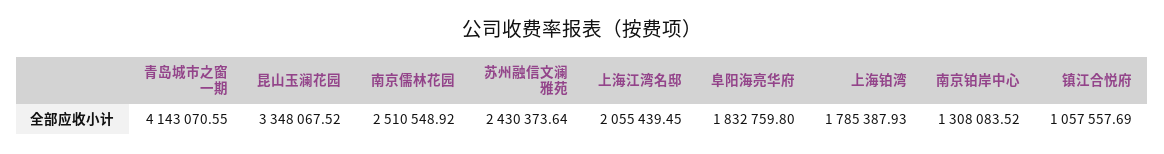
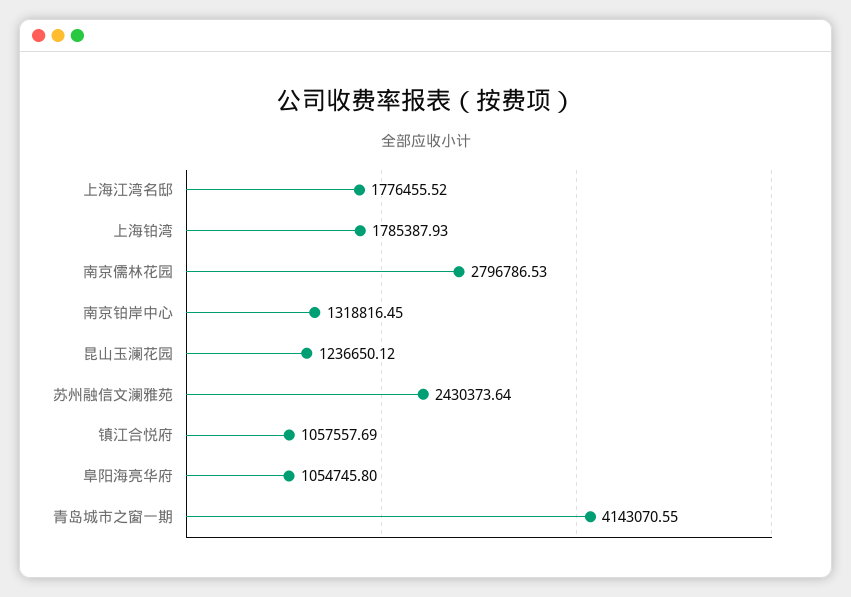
昆山玉澜花园: 3348067.52 -> 1236650.12
南京儒林花园: 2510548.92 -> 2796786.53
上海江湾名邸: 2055439.45 -> 1776455.52
阜阳海亮华府: 1832759.8 -> 1054745.8
南京铂岸中心: 1308083.52 -> 1318816.45

